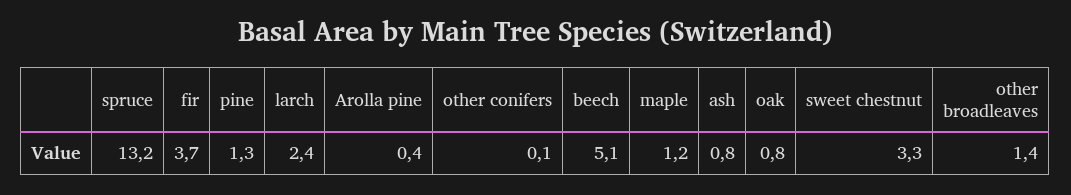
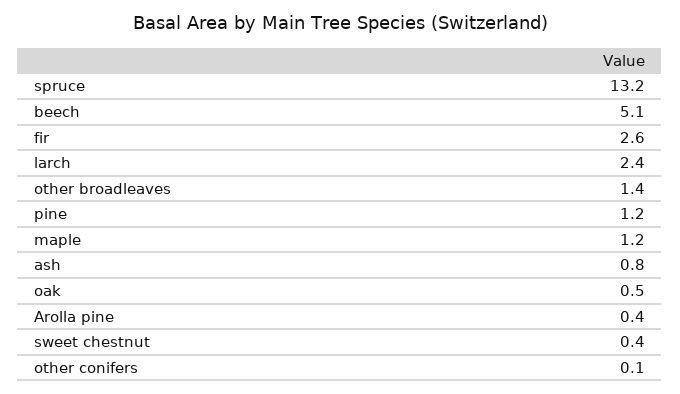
fir: 3.7 -> 2.6
pine: 1.3 -> 1.2
oak: 0.8 -> 0.5
sweet chestnut: 3.3 -> 0.4

